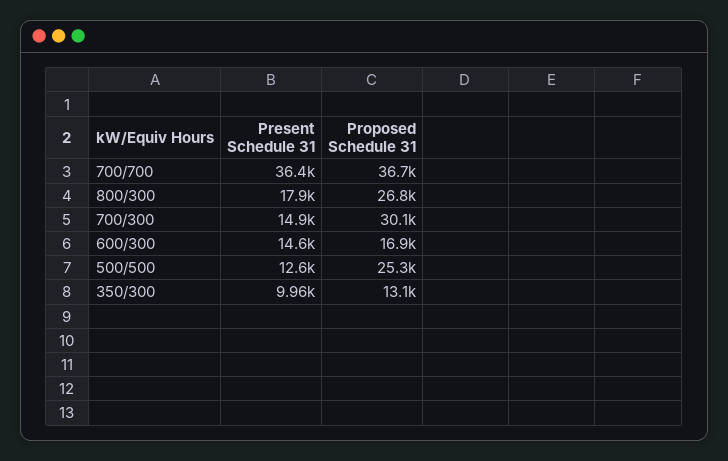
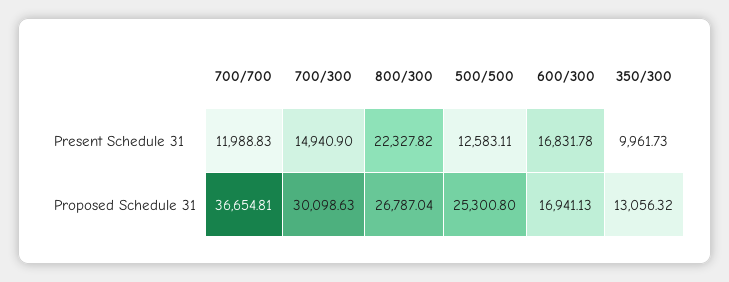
Present Schedule 31, 700/700: 36400 -> 11988.83
Present Schedule 31, 800/300: 17900 -> 22327.82
Present Schedule 31, 600/300: 14600 -> 16831.78

